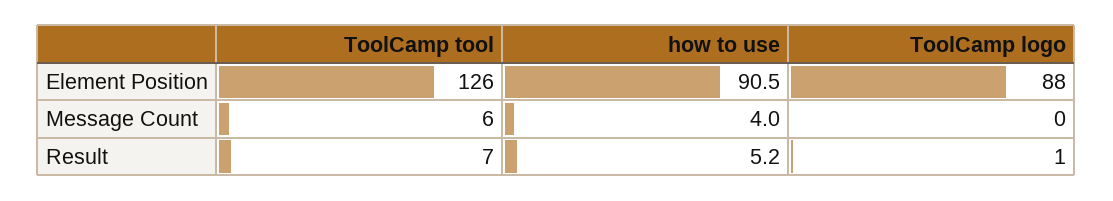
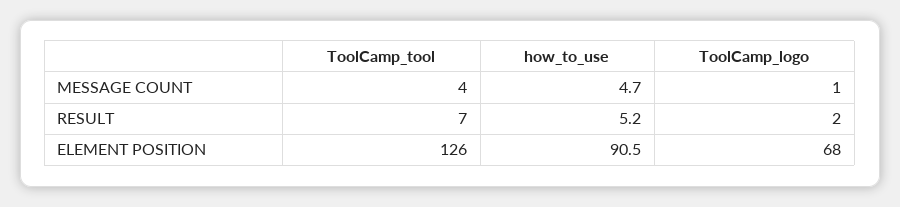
ToolCamp logo, Element Position: 88 -> 68
ToolCamp tool, Message Count: 6 -> 4
how to use, Message Count: 4 -> 4.7
ToolCamp logo, Message Count: 0 -> 1
ToolCamp logo, Result: 1 -> 2

